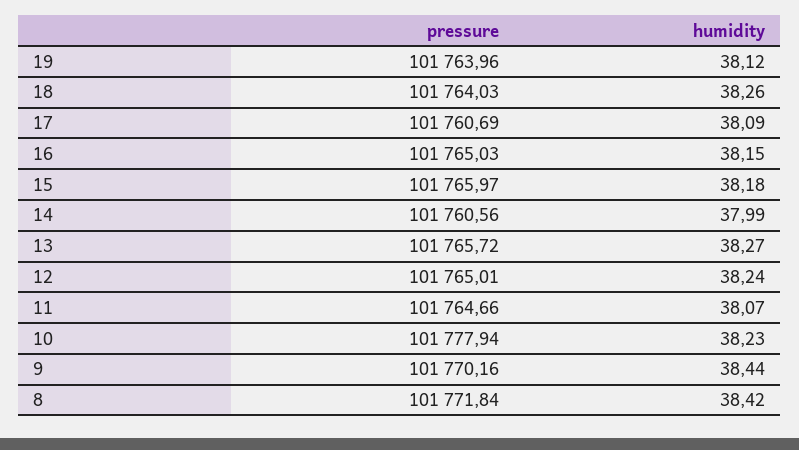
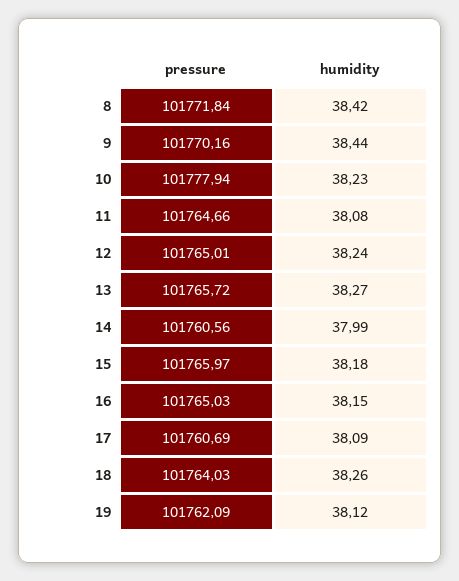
pressure, 19: 101763.96 -> 101762.09
humidity, 11: 38.07 -> 38.08

